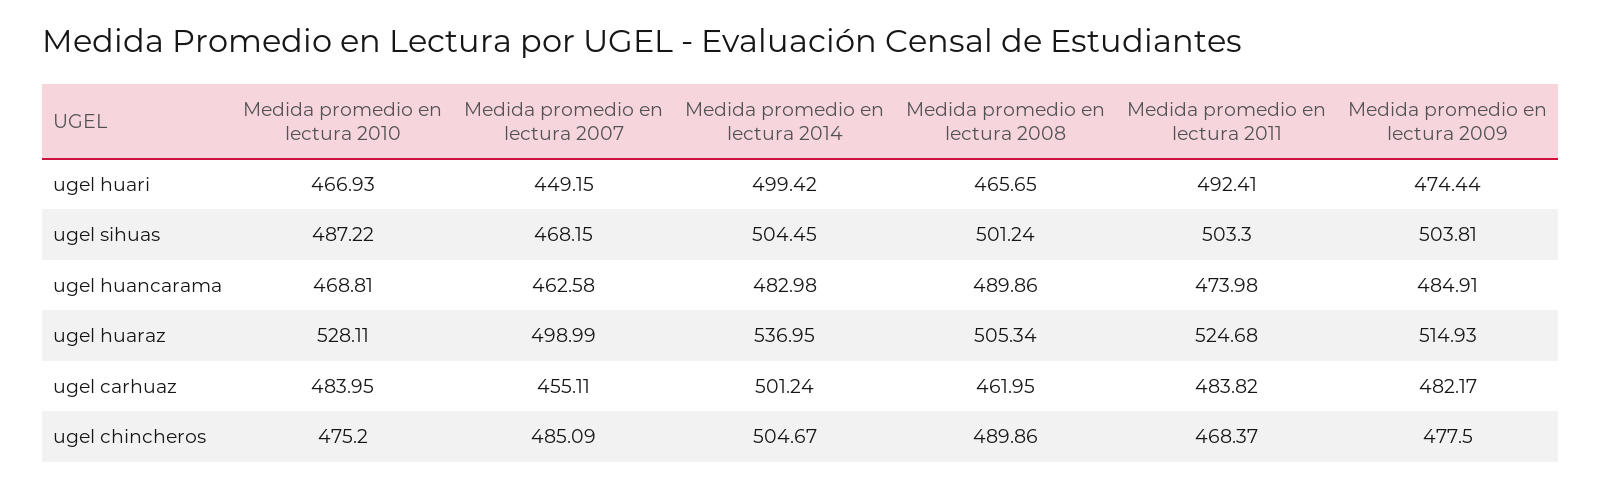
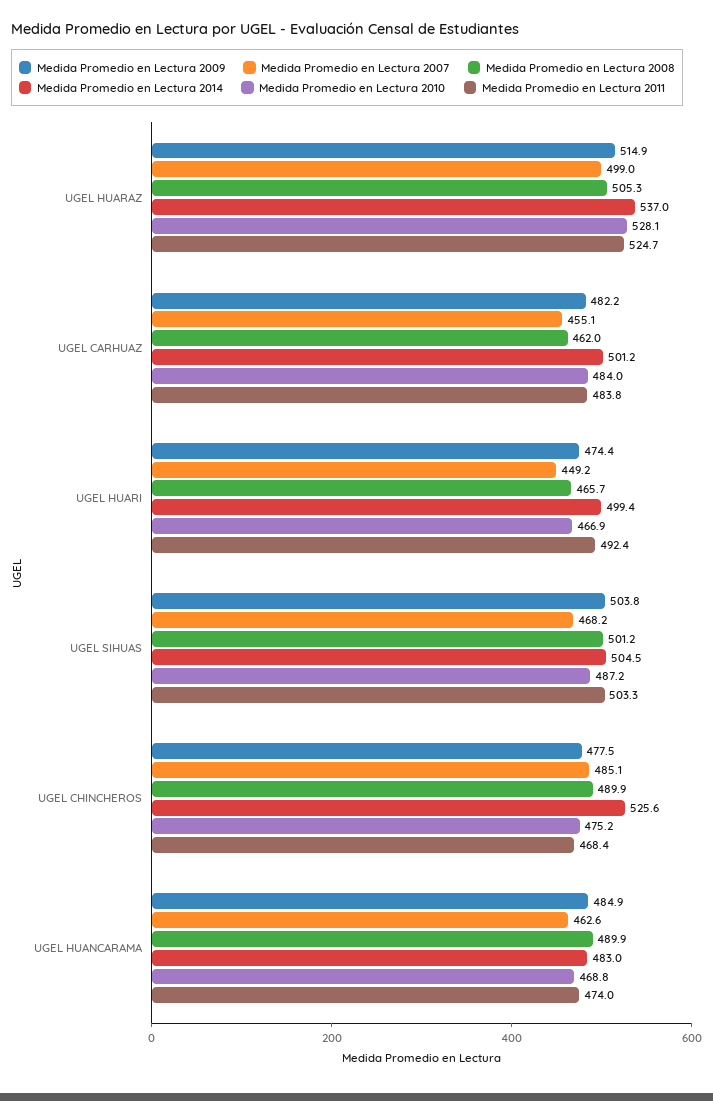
Medida promedio en lectura 2014, ugel chincheros: 504.67 -> 525.6

